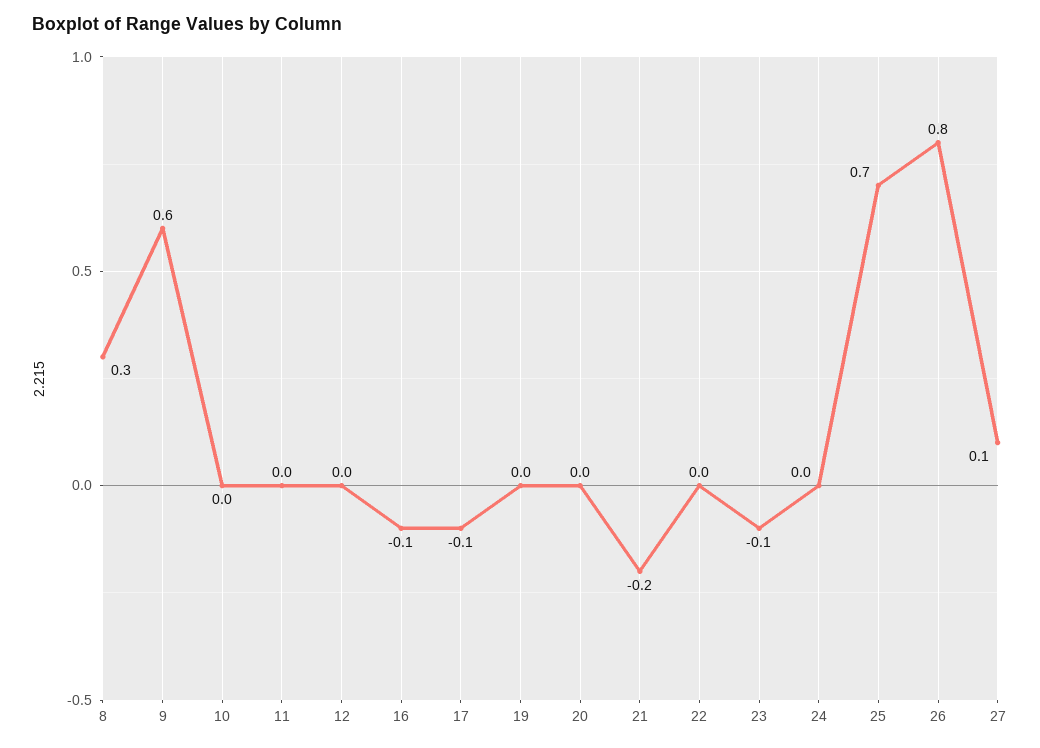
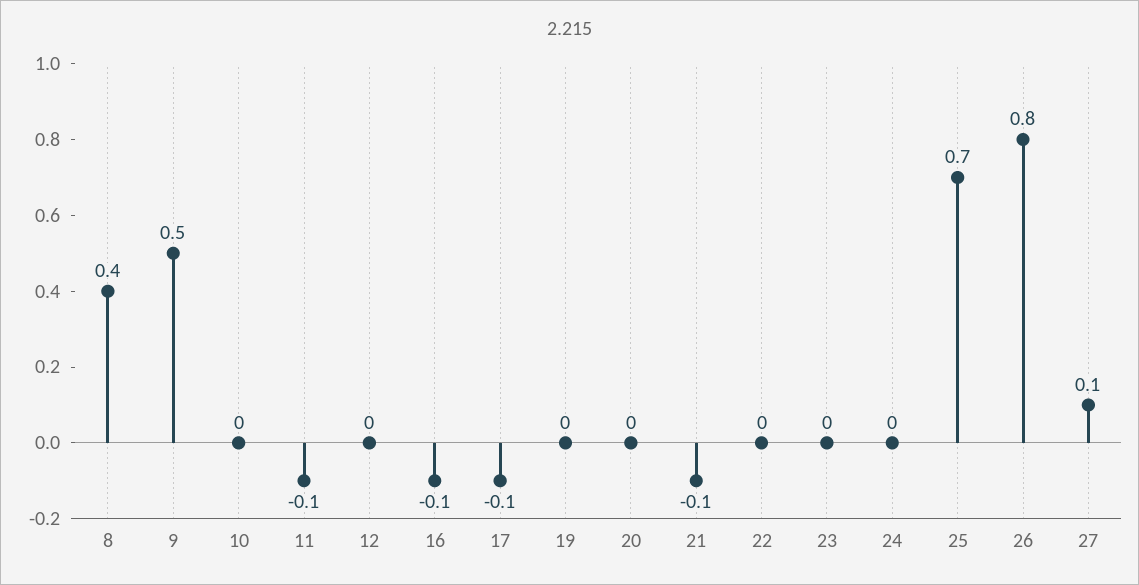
8: 0.3 -> 0.4
9: 0.6 -> 0.5
11: 0 -> -0.1
21: -0.2 -> -0.1
23: -0.1 -> 0

